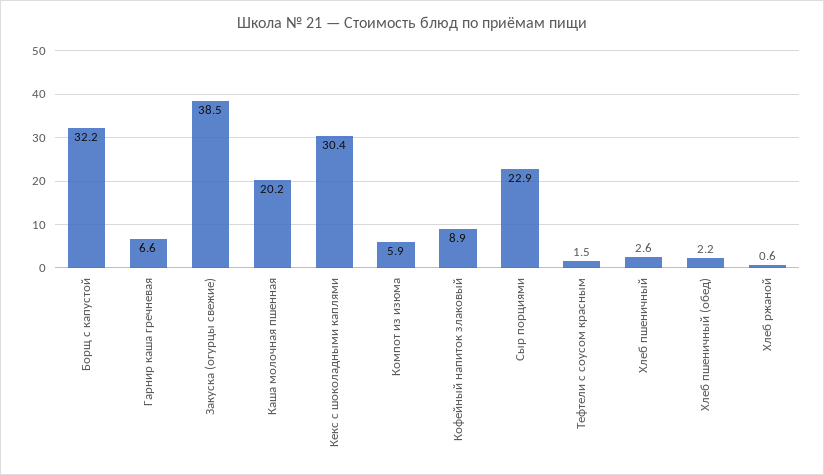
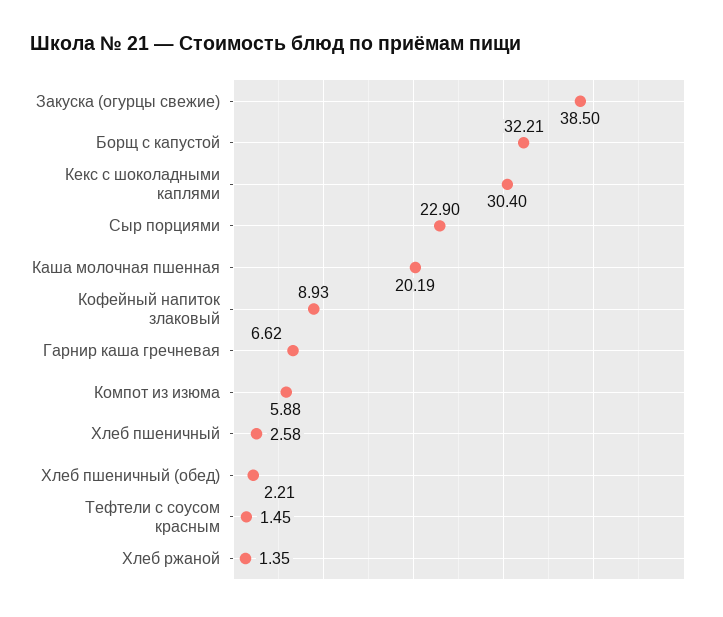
Хлеб ржаной: 0.6 -> 1.35

